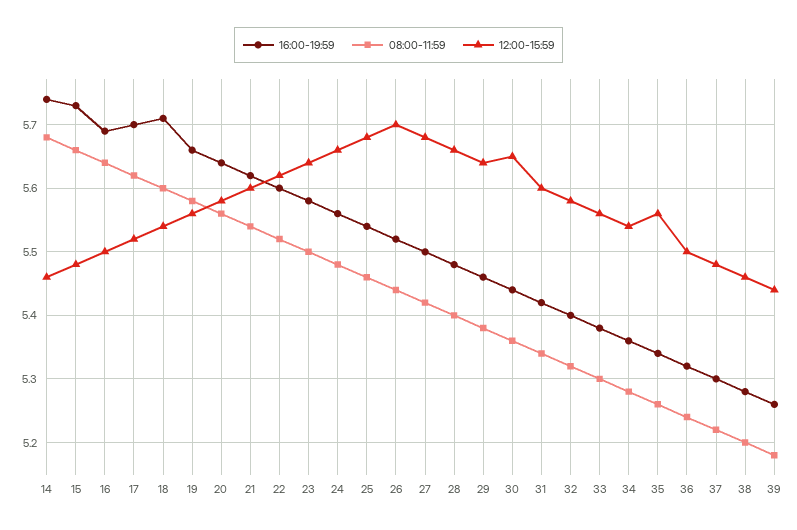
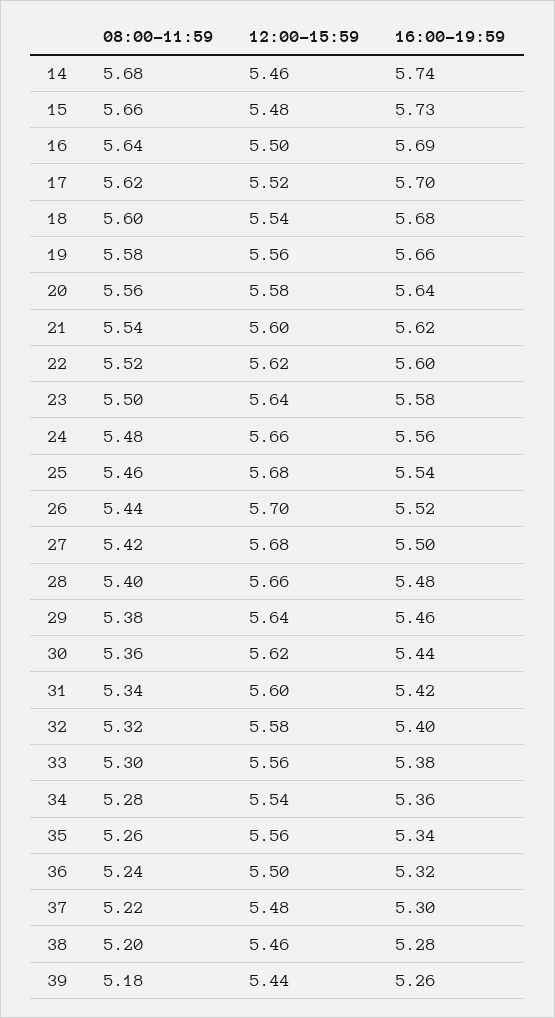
16:00-19:59, 18: 5.71 -> 5.68
12:00-15:59, 30: 5.65 -> 5.62

